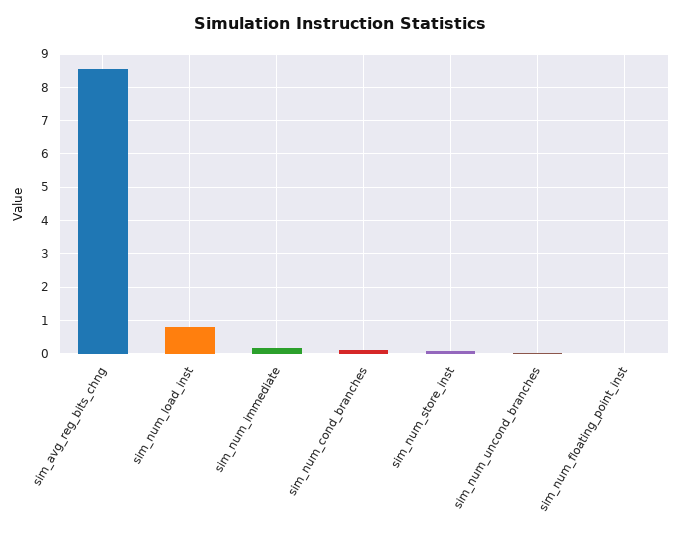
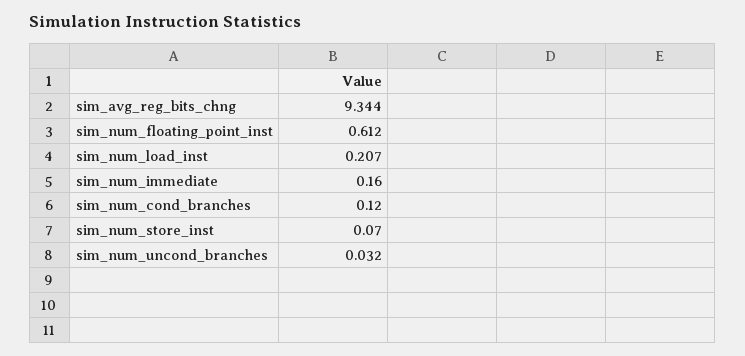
sim_avg_reg_bits_chng: 8.6 -> 9.344
sim_num_load_inst: 0.8 -> 0.207
sim_num_floating_point_inst: 0 -> 0.612

